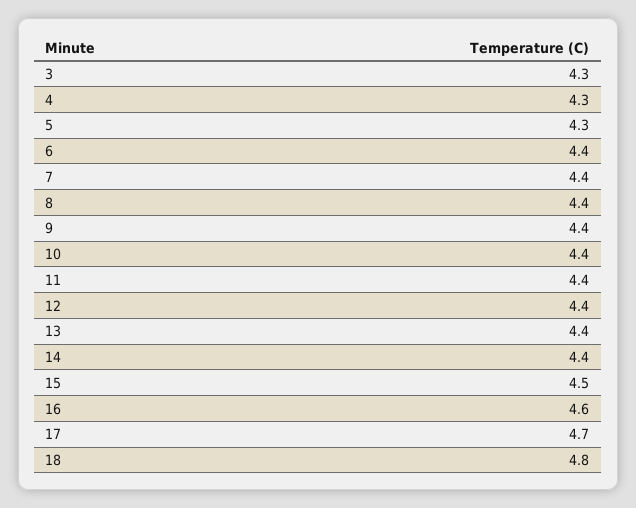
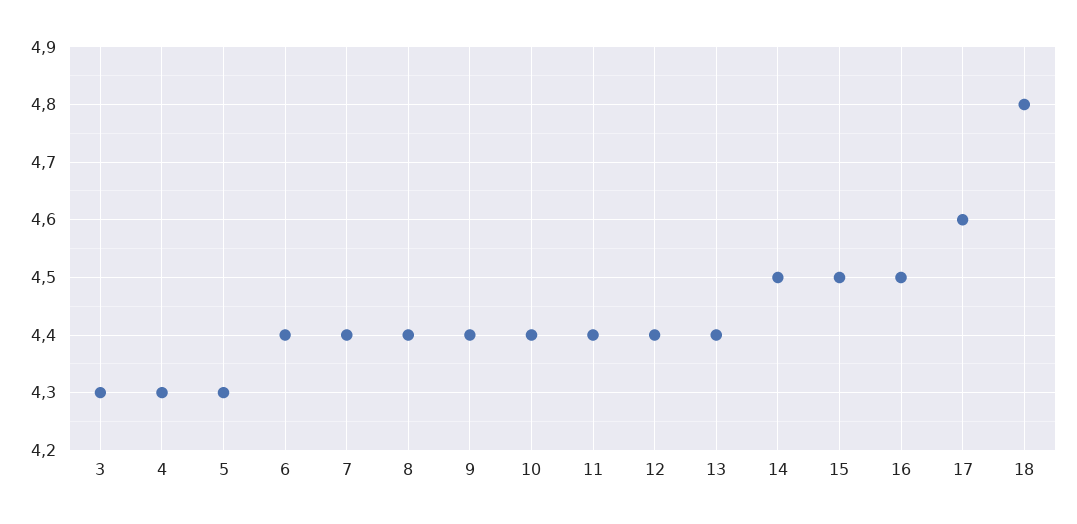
14: 4.4 -> 4.5
16: 4.6 -> 4.5
17: 4.7 -> 4.6

